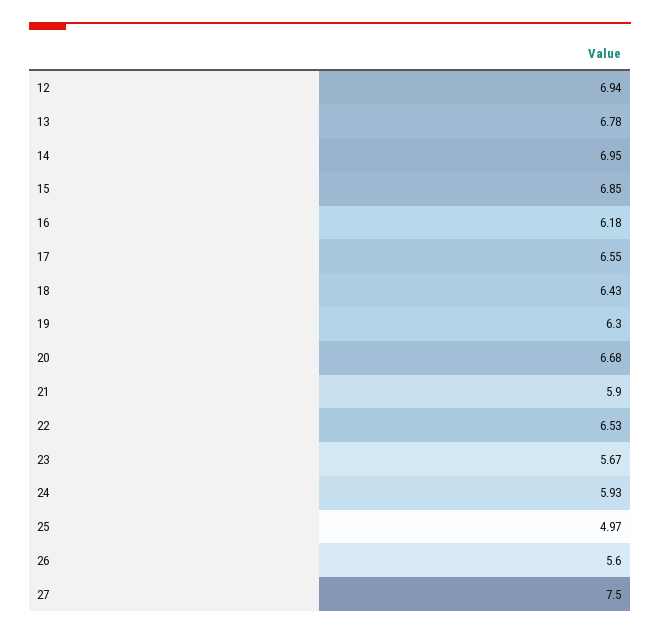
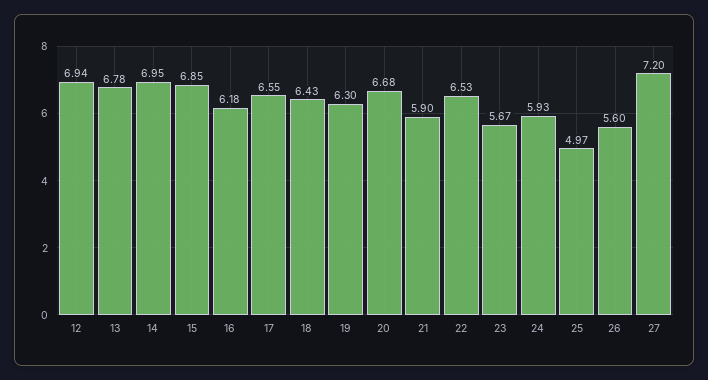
27: 7.5 -> 7.2

